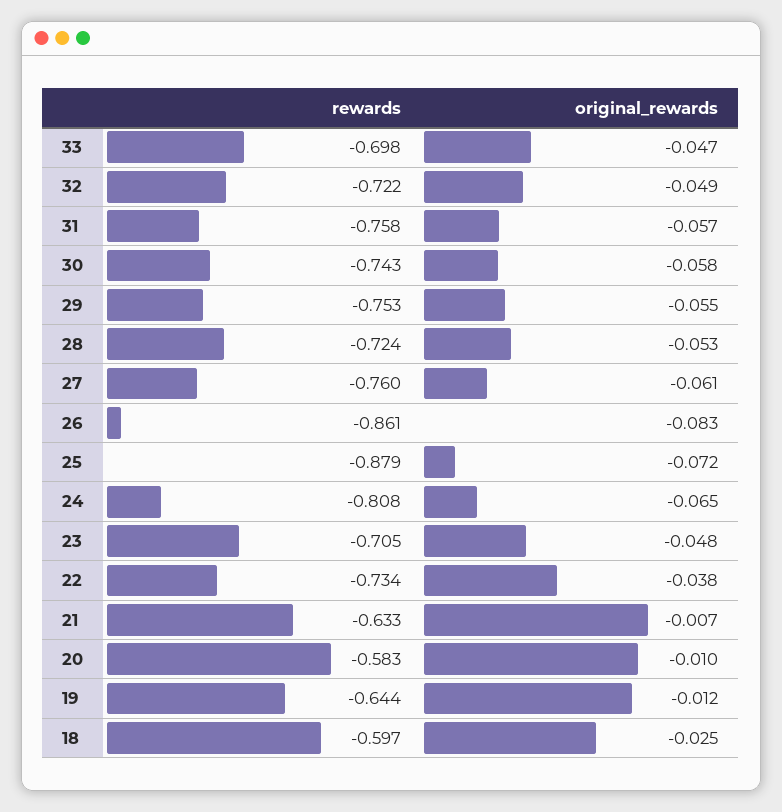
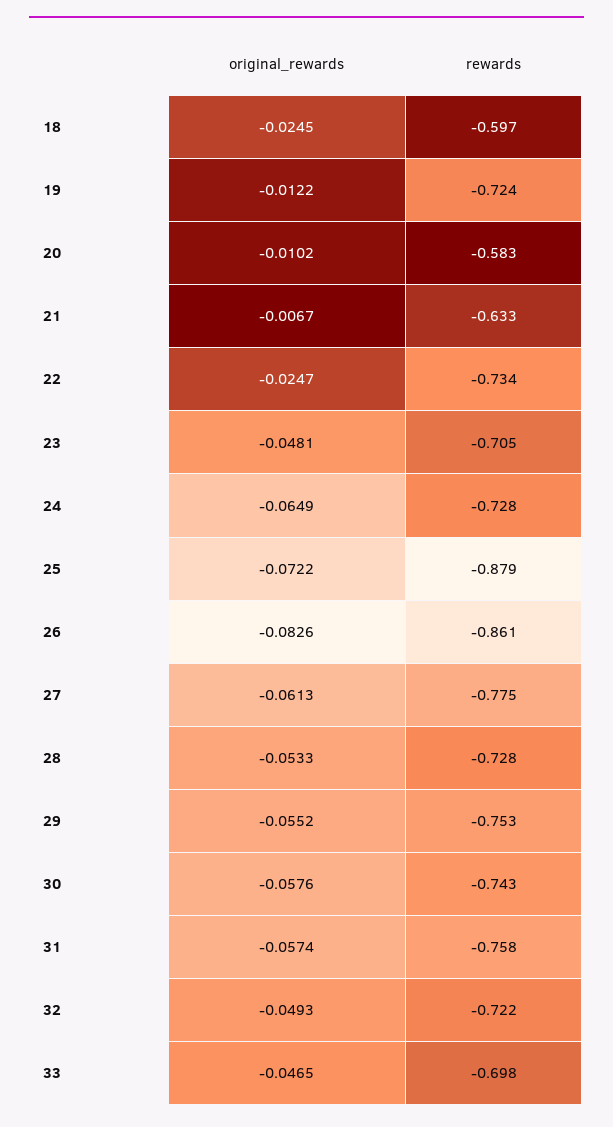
rewards, 28: -0.724 -> -0.728
rewards, 27: -0.76 -> -0.775
rewards, 24: -0.808 -> -0.728
original_rewards, 22: -0.038 -> -0.0247
rewards, 19: -0.644 -> -0.724

